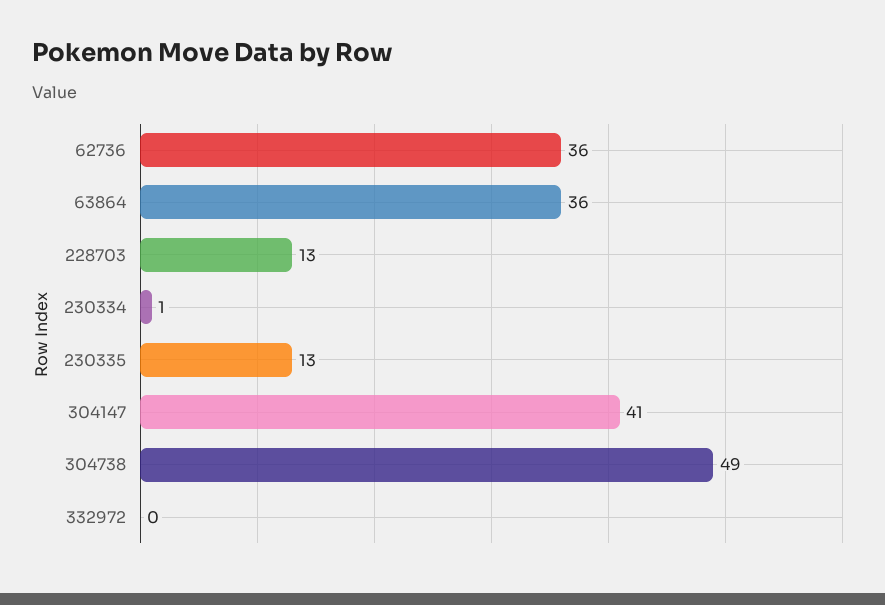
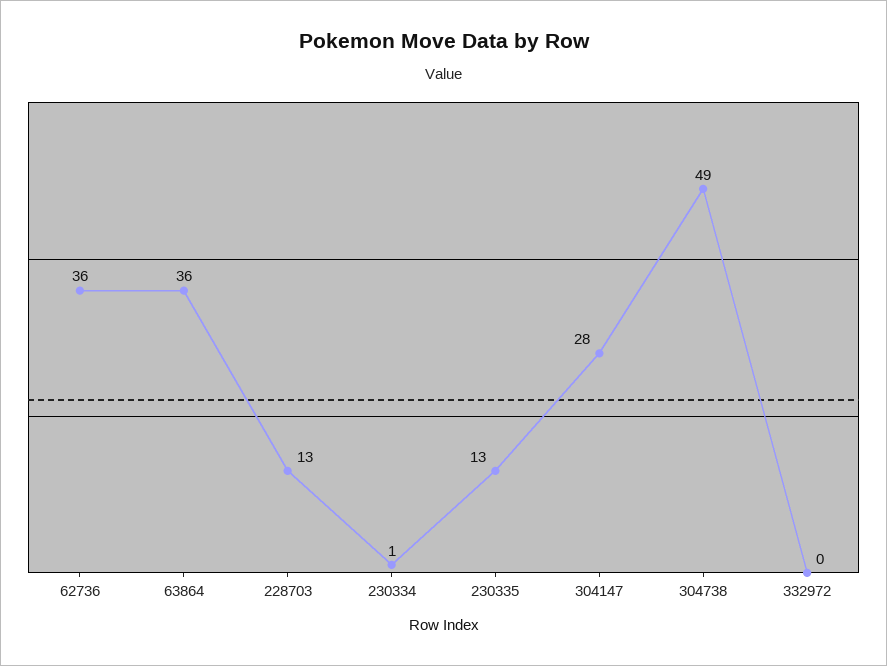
304147: 41 -> 28

